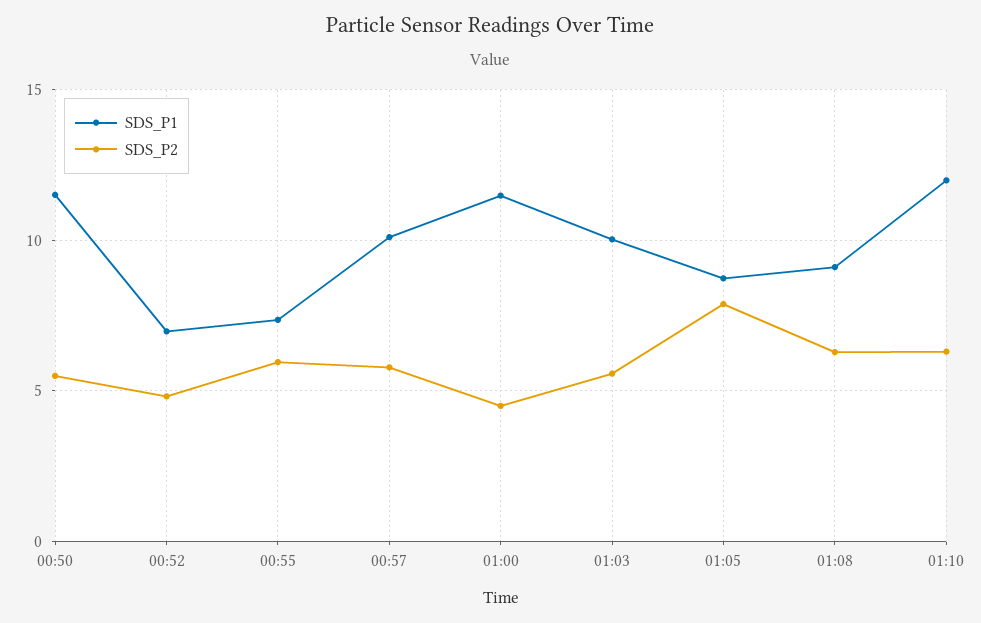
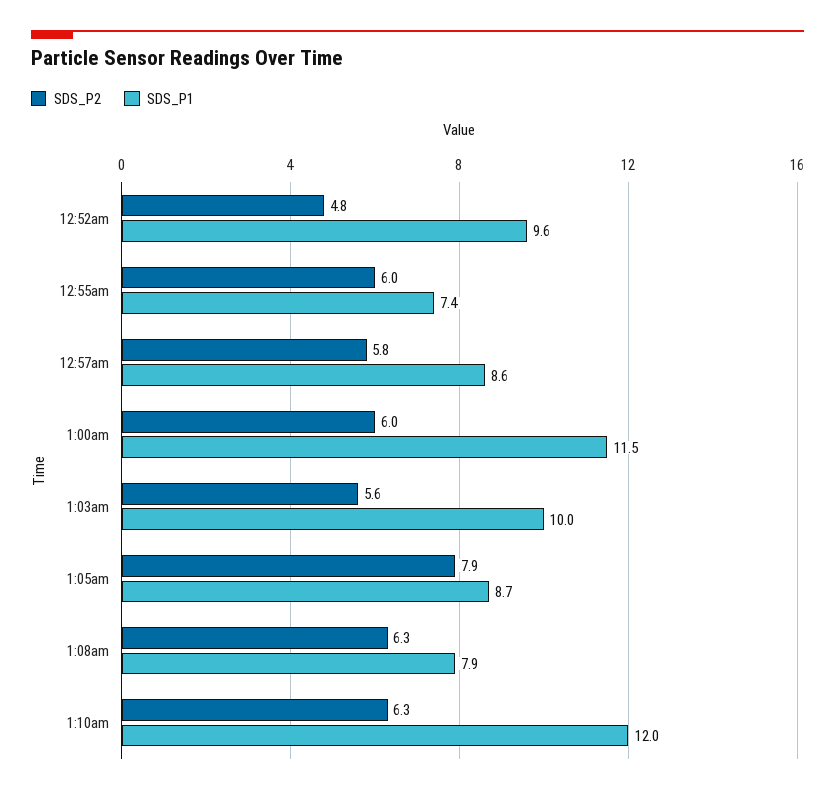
SDS_P1, 00:50: 11.5 -> none
SDS_P2, 00:50: 5.5 -> none
SDS_P1, 00:52: 7 -> 9.6
SDS_P1, 00:57: 10 -> 8.6
SDS_P2, 01:00: 4.5 -> 6
SDS_P1, 01:08: 9 -> 7.9

